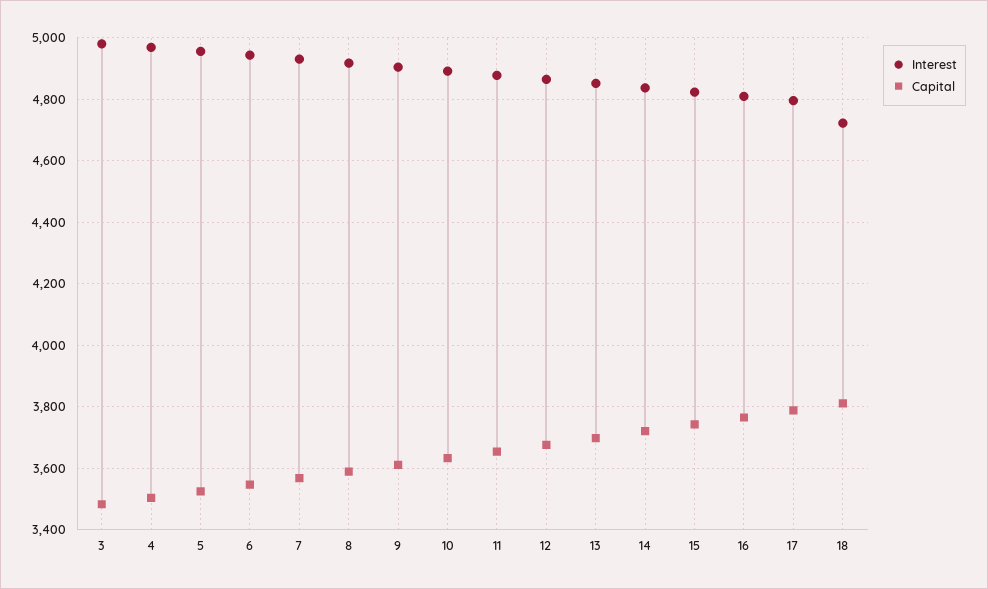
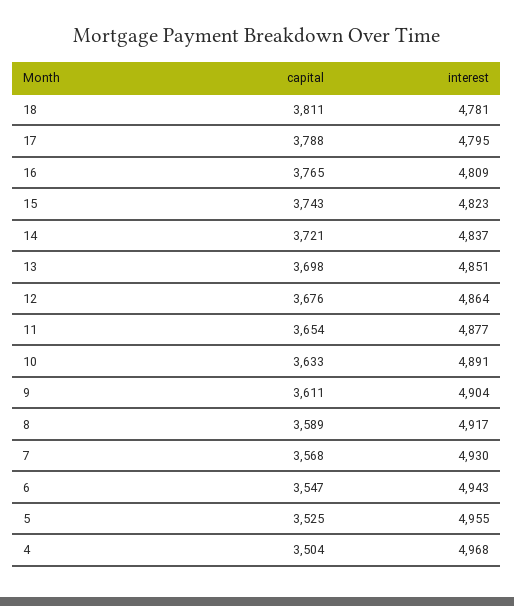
Interest, 3: 4980 -> none
Capital, 3: 3480 -> none
Interest, 18: 4720 -> 4781

